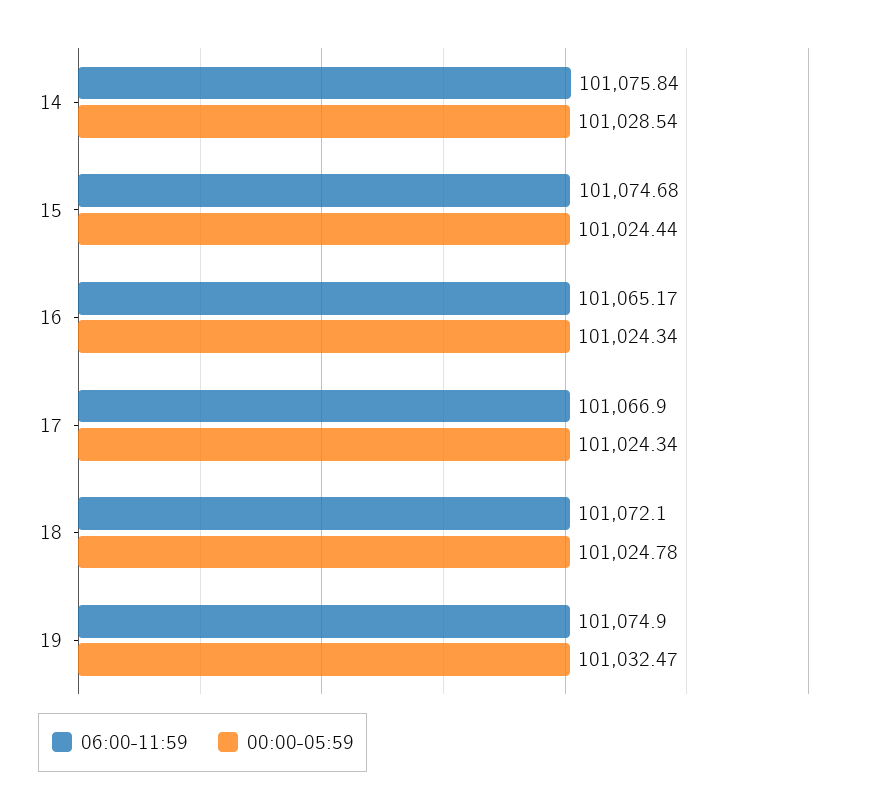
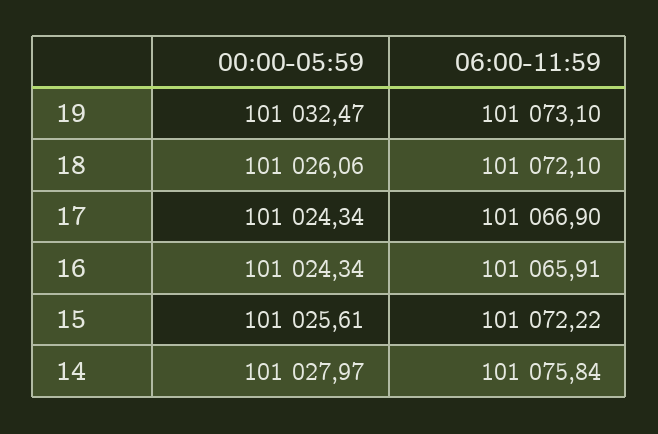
00:00-05:59, 14: 101028.54 -> 101027.97
06:00-11:59, 15: 101074.68 -> 101072.22
00:00-05:59, 15: 101024.44 -> 101025.61
06:00-11:59, 16: 101065.17 -> 101065.91
00:00-05:59, 18: 101024.78 -> 101026.06
06:00-11:59, 19: 101074.9 -> 101073.1

